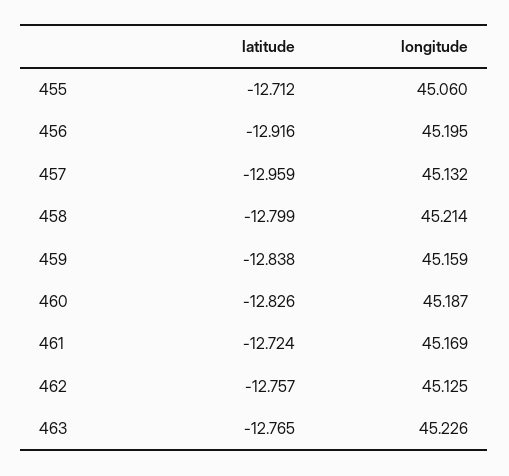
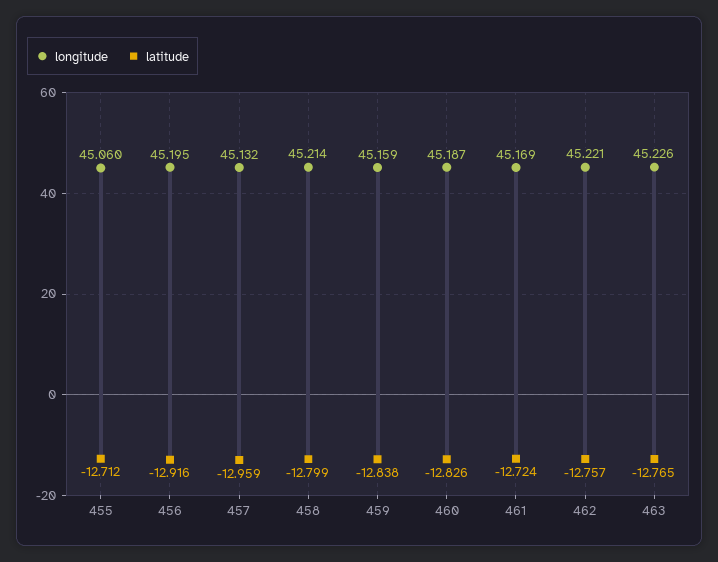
longitude, 462: 45.125 -> 45.221

